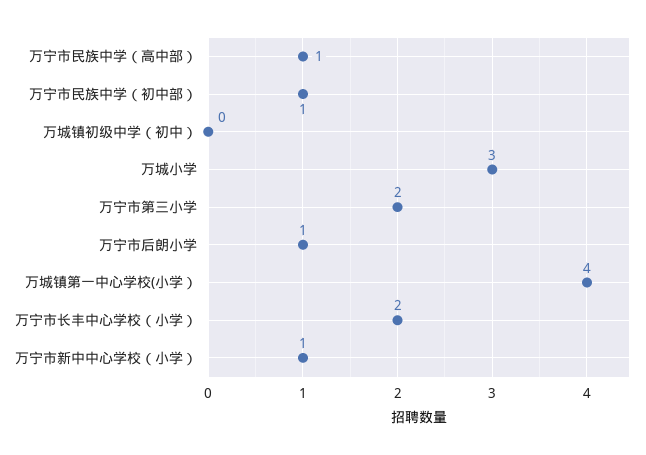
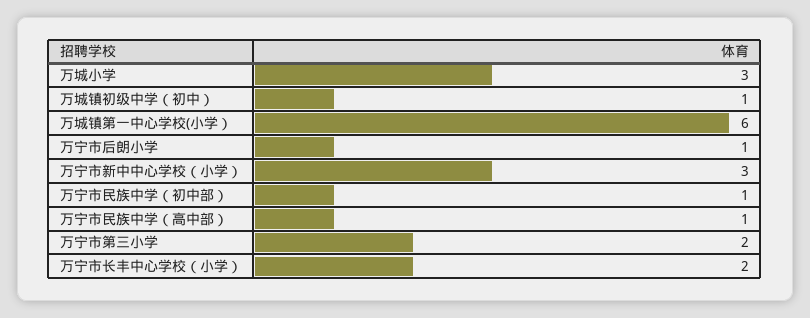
万城镇初级中学（初中）: 0 -> 1
万城镇第一中心学校(小学）: 4 -> 6
万宁市新中中心学校（小学）: 1 -> 3

